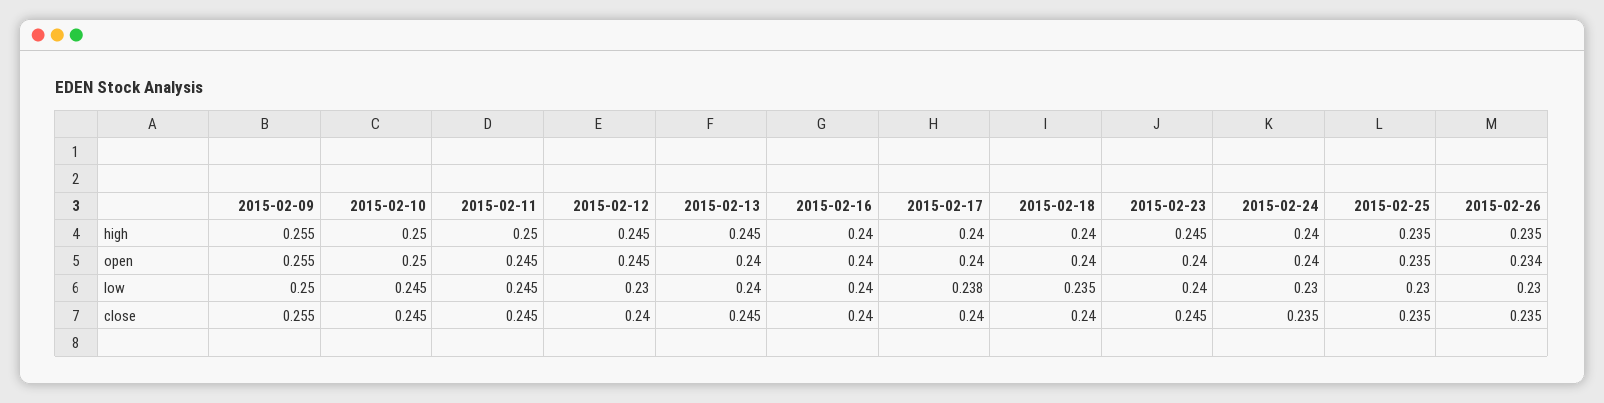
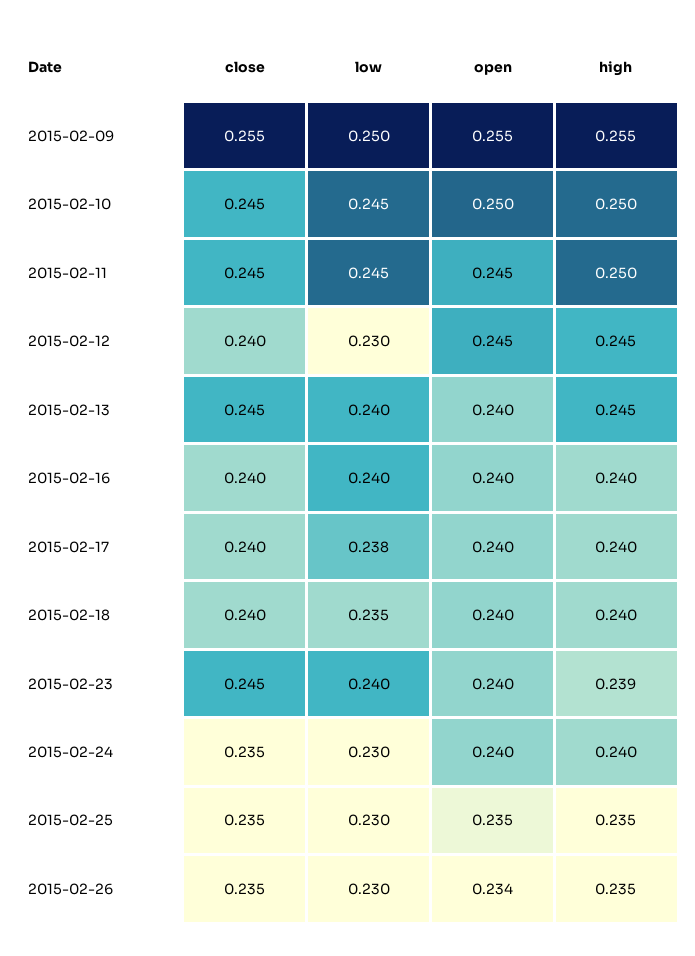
2015-02-23, high: 0.245 -> 0.239

